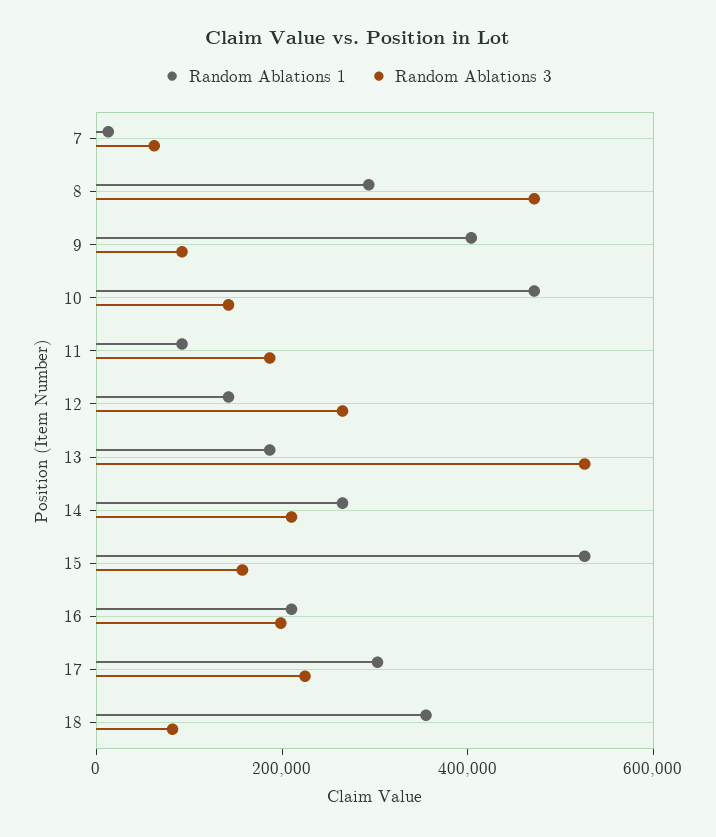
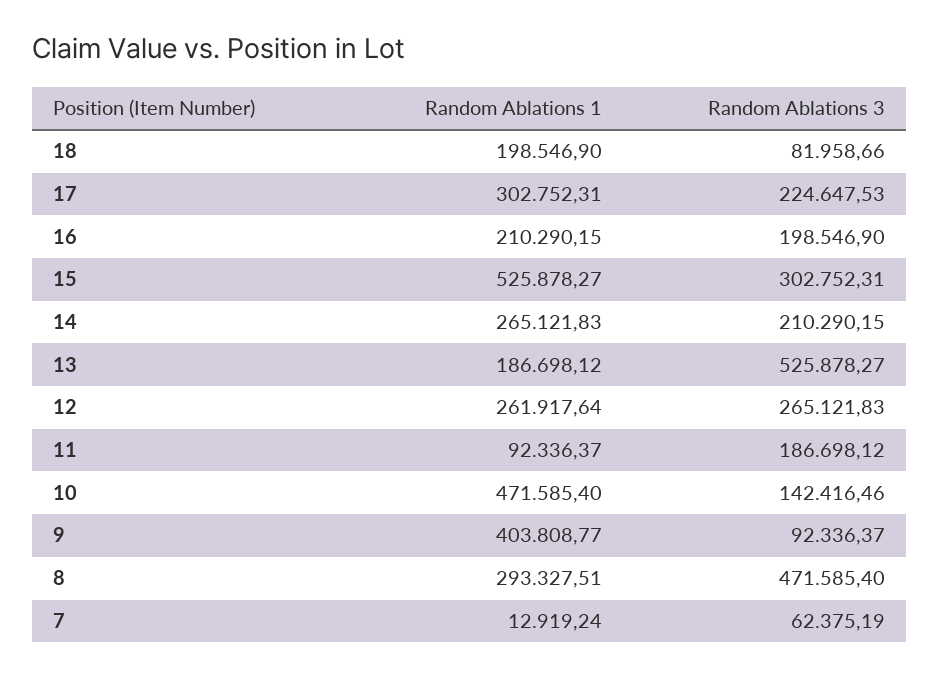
Random Ablations 1, 12: 150000 -> 261917.64
Random Ablations 3, 15: 150000 -> 302752.31
Random Ablations 1, 18: 350000 -> 198546.9

